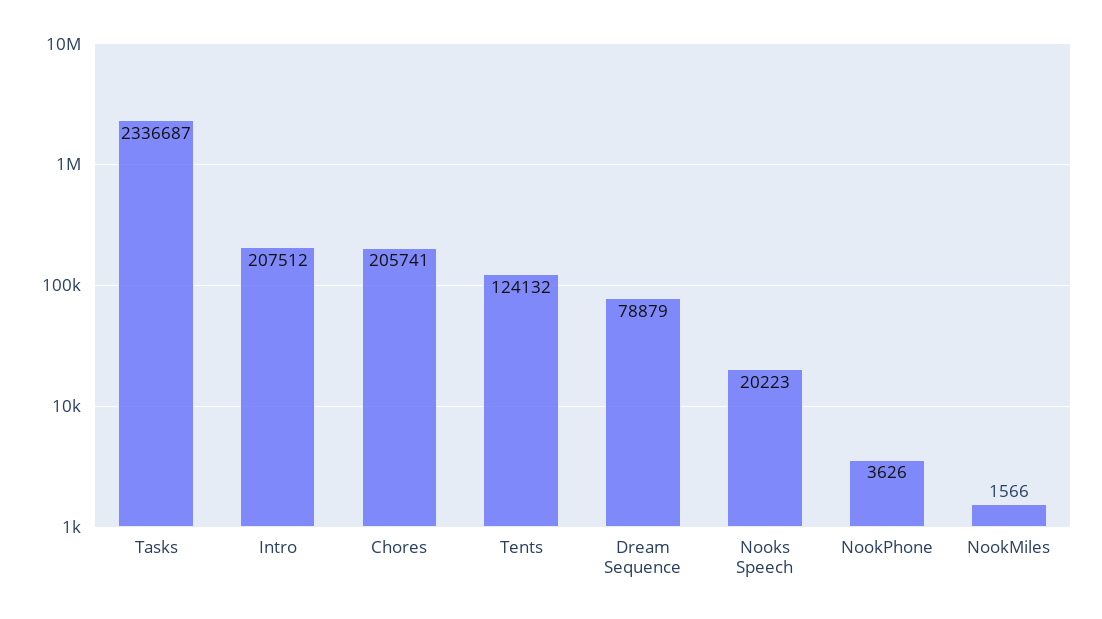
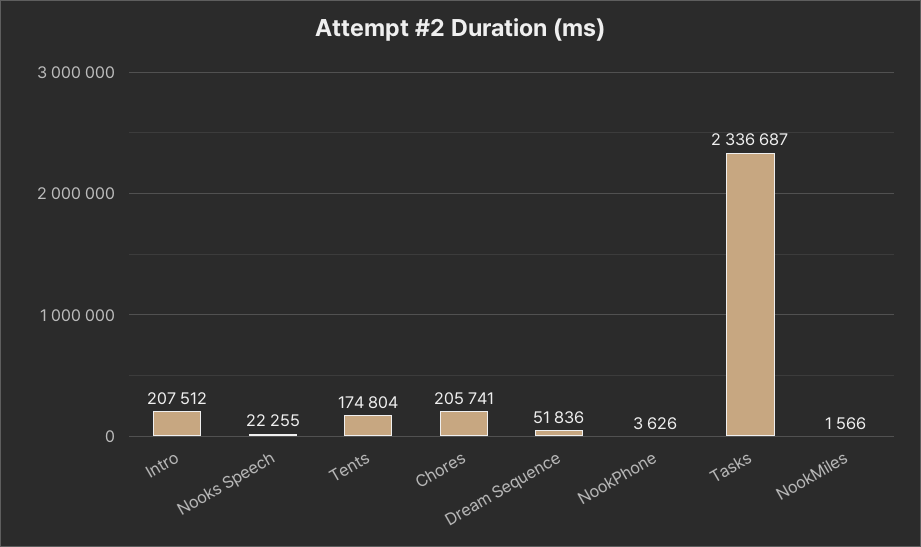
Tents: 124132 -> 174804
Dream Sequence: 78879 -> 51836
Nooks Speech: 20223 -> 22255

